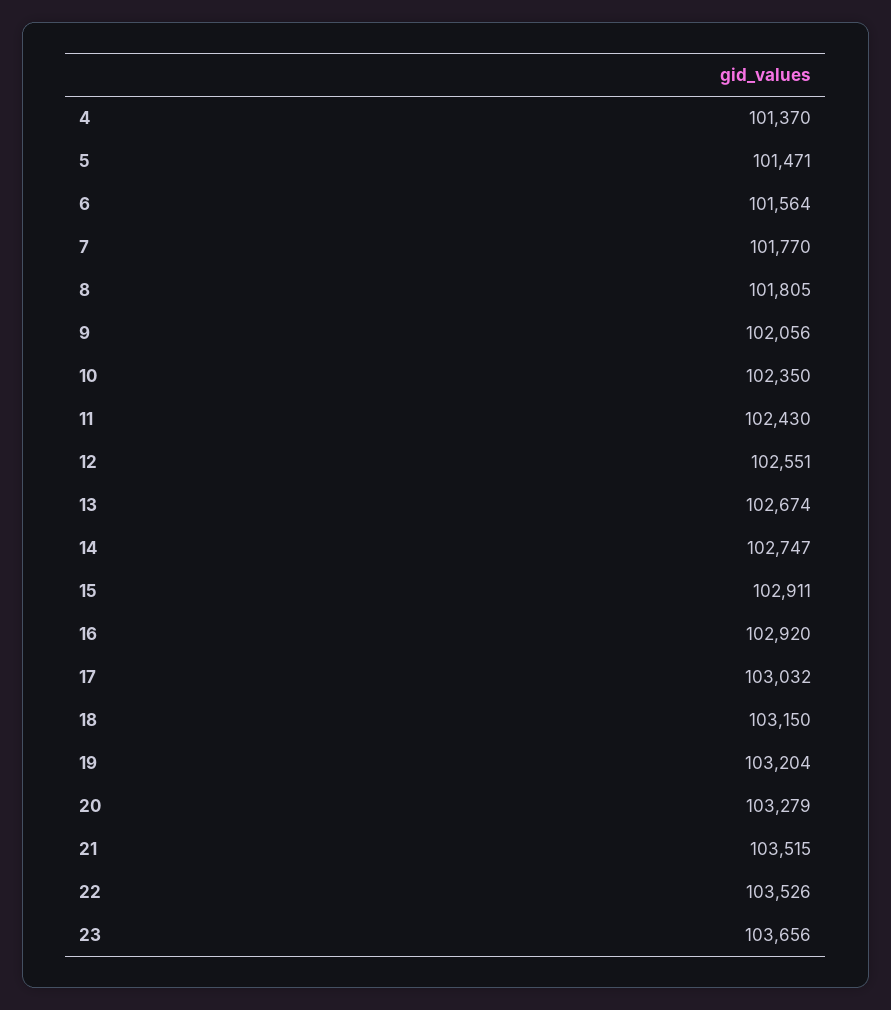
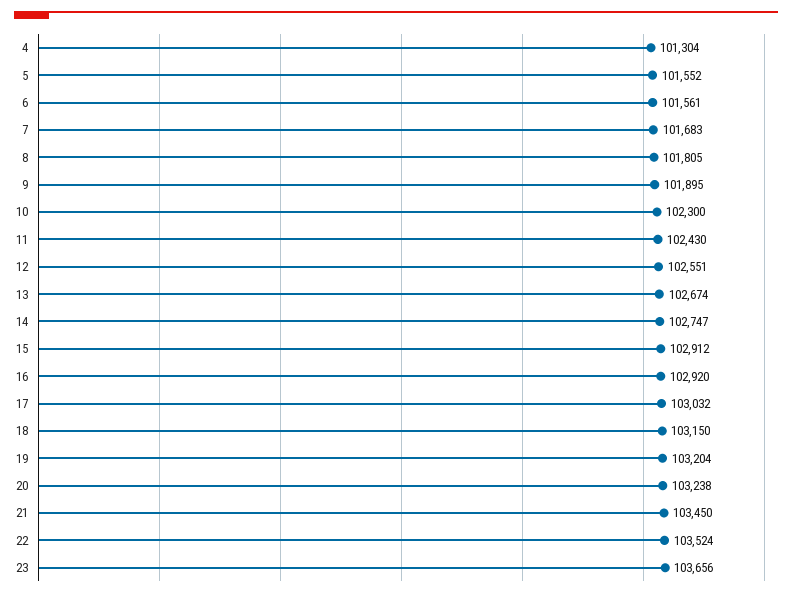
4: 101370 -> 101304
5: 101471 -> 101552
6: 101564 -> 101561
7: 101770 -> 101683
9: 102056 -> 101895
10: 102350 -> 102300
15: 102911 -> 102912
20: 103279 -> 103238
21: 103515 -> 103450
22: 103526 -> 103524

